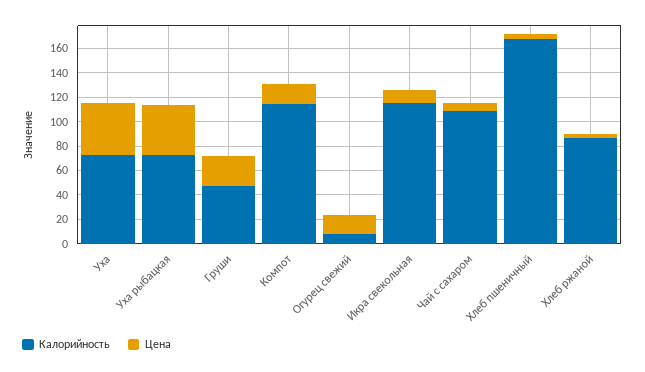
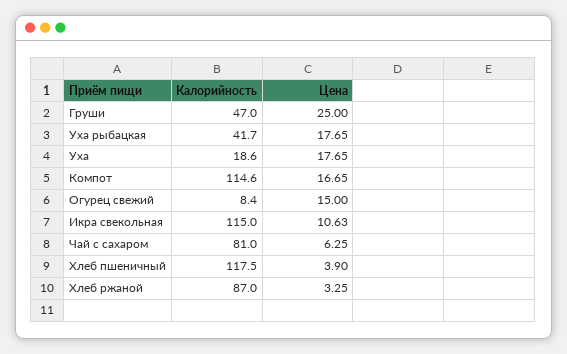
Калорийность, Уха: 70 -> 18.6
Цена, Уха: 40 -> 17.65
Калорийность, Уха рыбацкая: 70 -> 41.7
Цена, Уха рыбацкая: 40 -> 17.65
Калорийность, Чай с сахаром: 110 -> 81
Калорийность, Хлеб пшеничный: 170 -> 117.5

